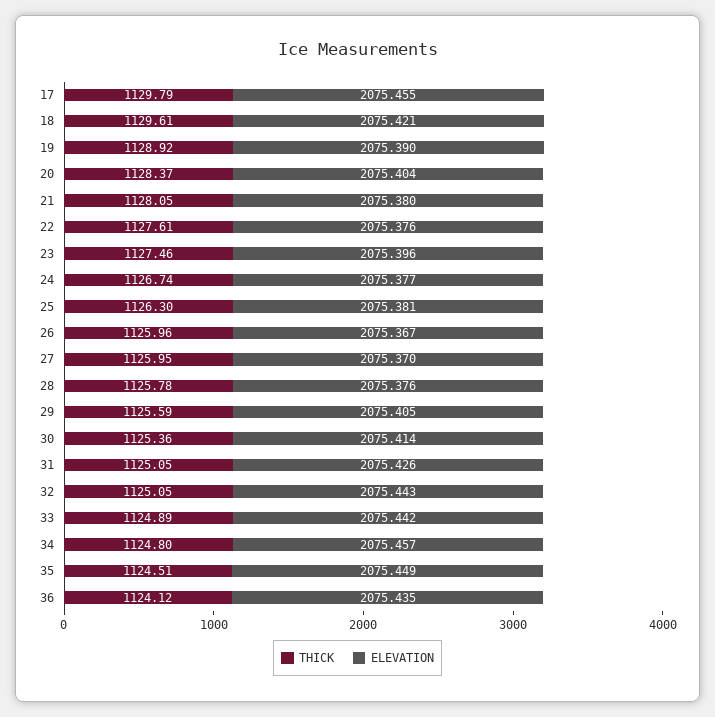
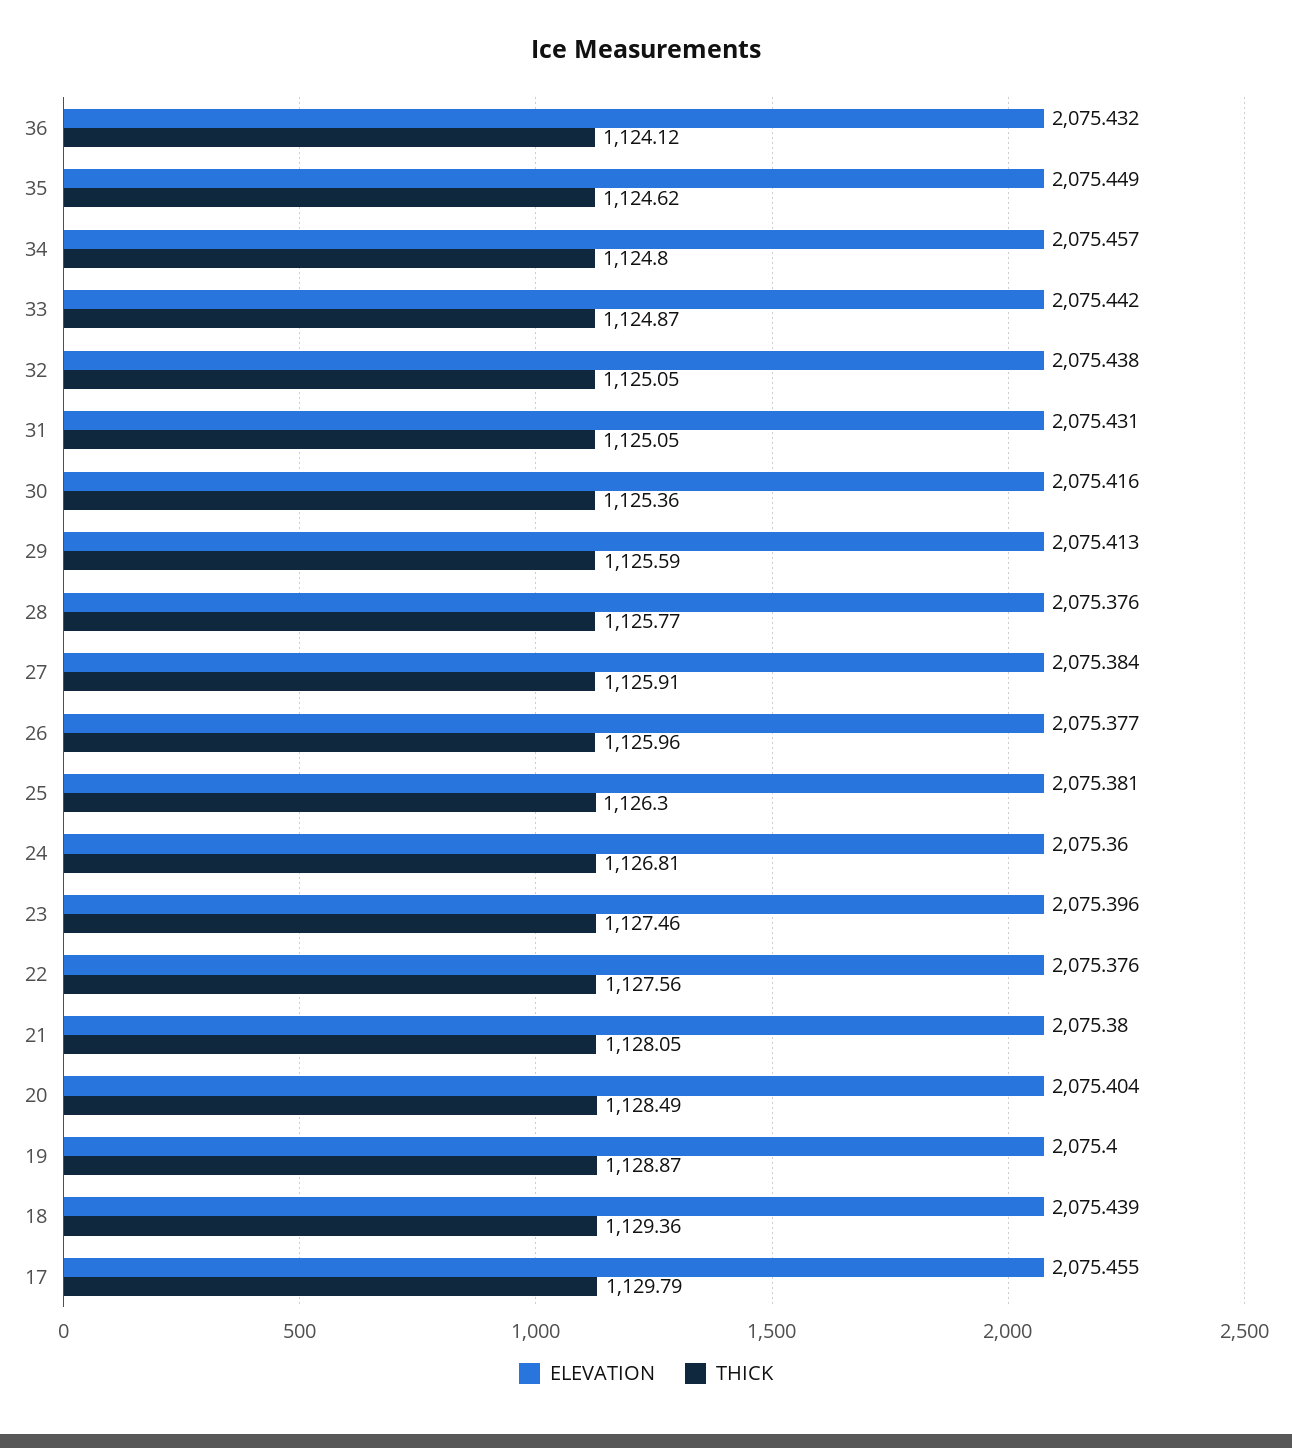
THICK, 18: 1129.61 -> 1129.36
ELEVATION, 18: 2075.421 -> 2075.439
THICK, 19: 1128.92 -> 1128.87
ELEVATION, 19: 2075.39 -> 2075.4
THICK, 20: 1128.37 -> 1128.49
THICK, 22: 1127.61 -> 1127.56
THICK, 24: 1126.74 -> 1126.81
ELEVATION, 24: 2075.377 -> 2075.36
ELEVATION, 26: 2075.367 -> 2075.377
THICK, 27: 1125.95 -> 1125.91
ELEVATION, 27: 2075.37 -> 2075.384
THICK, 28: 1125.78 -> 1125.77
ELEVATION, 29: 2075.405 -> 2075.413
ELEVATION, 30: 2075.414 -> 2075.416
ELEVATION, 31: 2075.426 -> 2075.431
ELEVATION, 32: 2075.443 -> 2075.438
THICK, 33: 1124.89 -> 1124.87
THICK, 35: 1124.51 -> 1124.62
ELEVATION, 36: 2075.435 -> 2075.432

